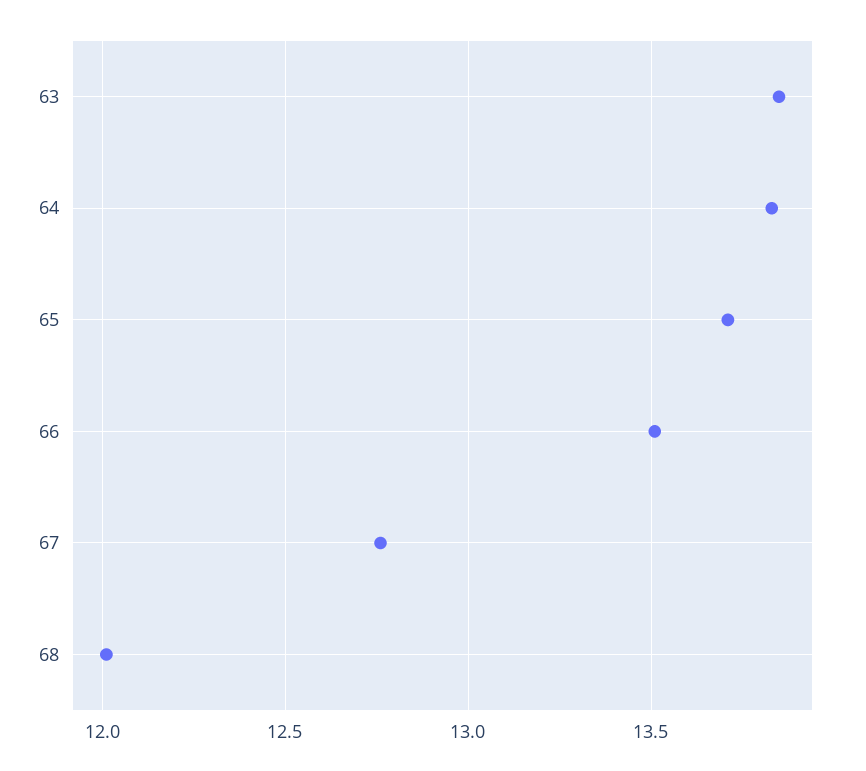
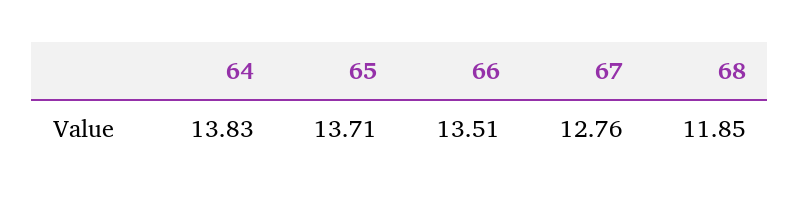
63: 13.85 -> none
68: 12 -> 11.85

